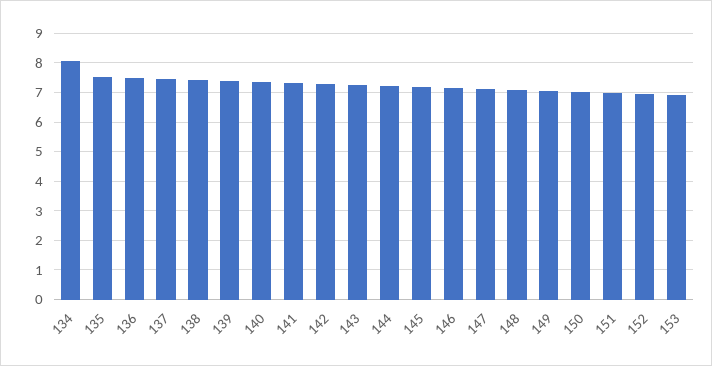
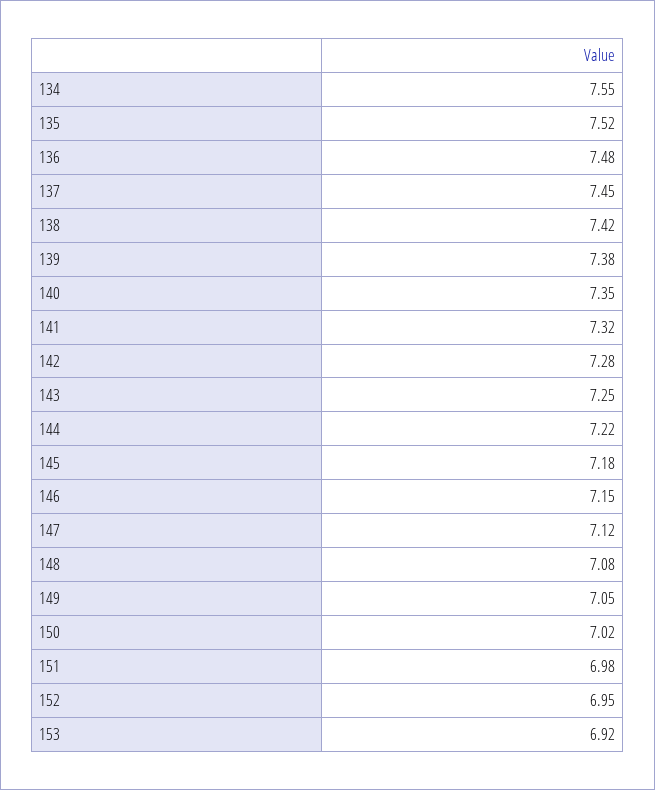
134: 8 -> 7.55

